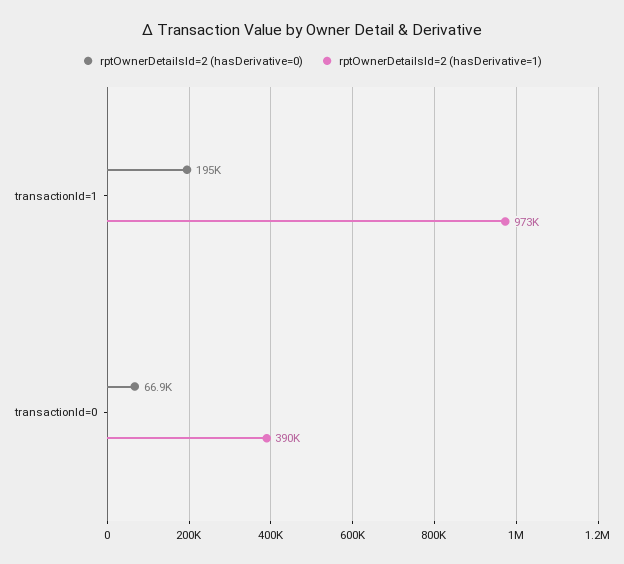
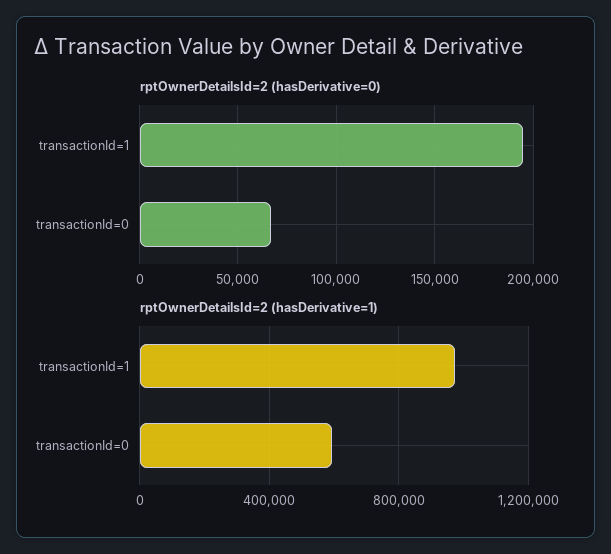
rptOwnerDetailsId=2 (hasDerivative=1), transactionId=0: 390000 -> 600000

